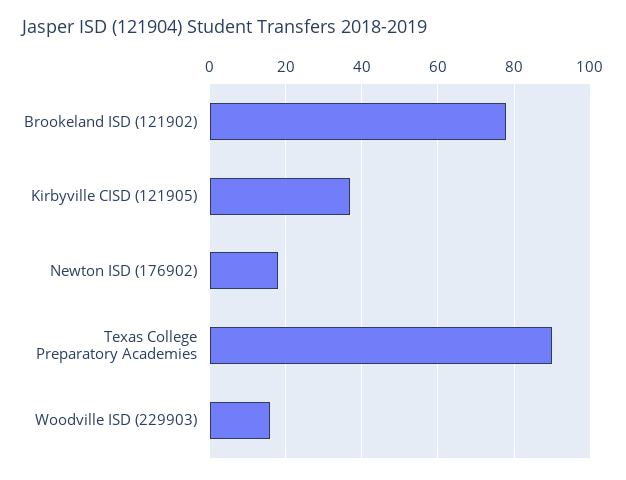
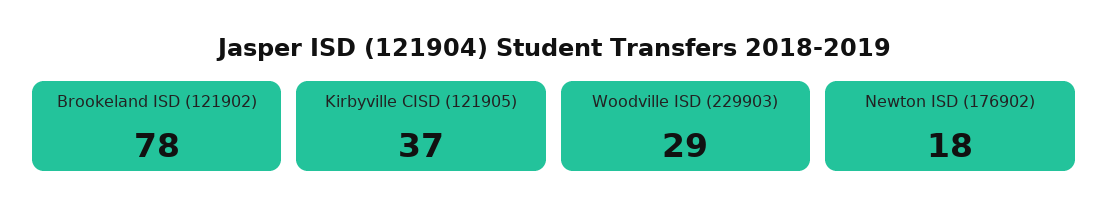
Texas College Preparatory Academies: 90 -> none
Woodville ISD (229903): 15 -> 29

